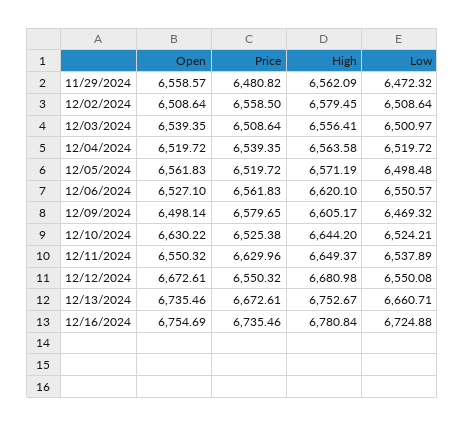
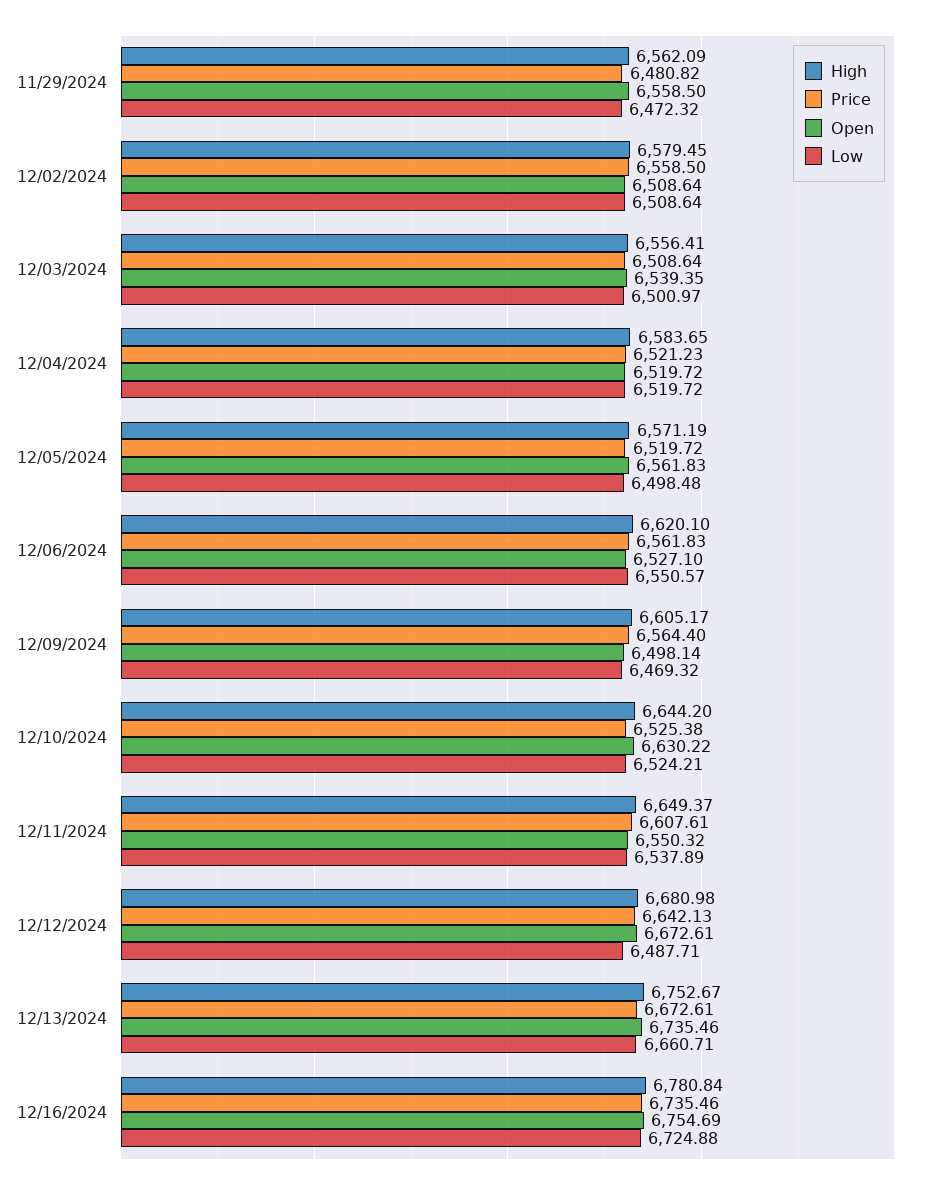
Open, 11/29/2024: 6558.57 -> 6558.5
Price, 12/04/2024: 6539.35 -> 6521.23
High, 12/04/2024: 6563.58 -> 6583.65
Price, 12/09/2024: 6579.65 -> 6564.4
Price, 12/11/2024: 6629.96 -> 6607.61
Price, 12/12/2024: 6550.32 -> 6642.13
Low, 12/12/2024: 6550.08 -> 6487.71

